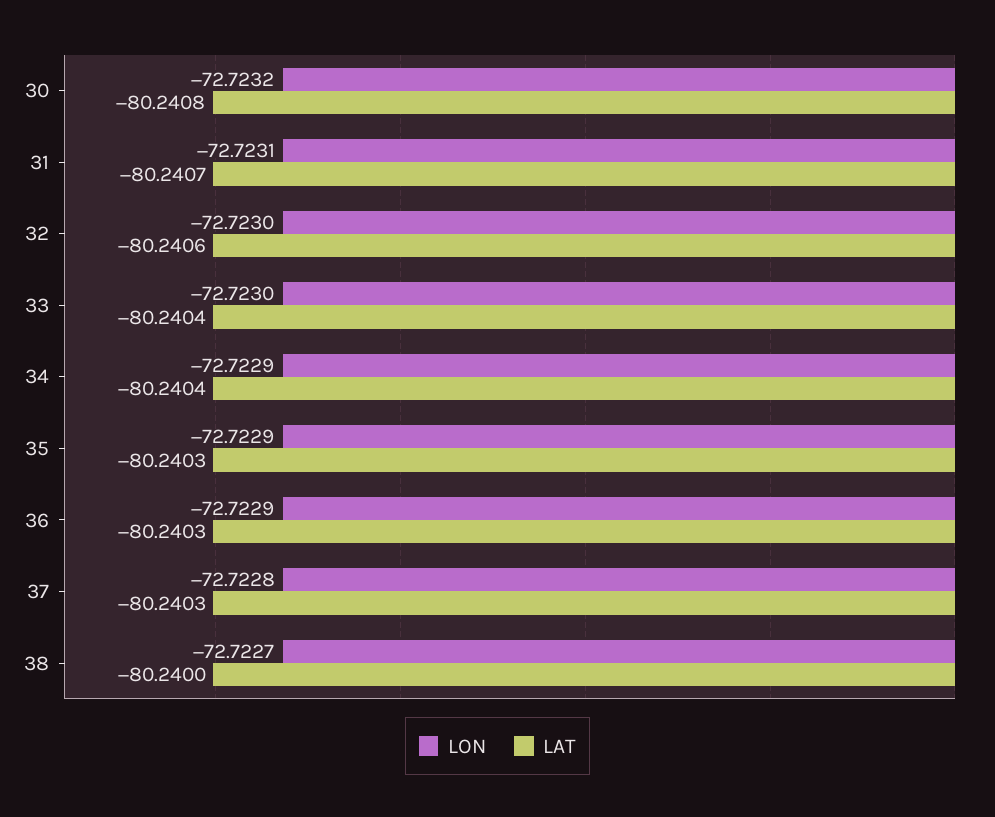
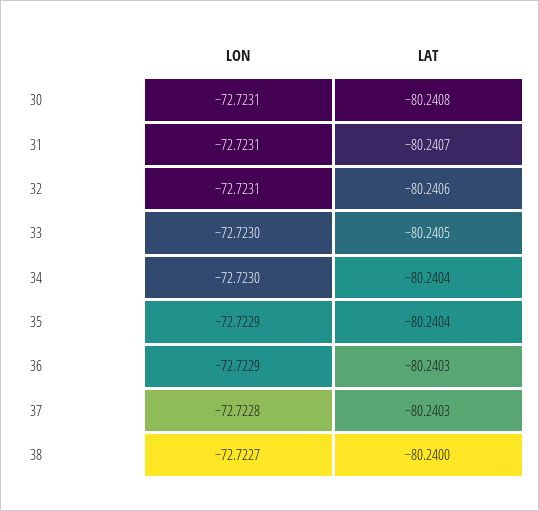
LON, 30: -72.7232 -> -72.7231
LON, 32: -72.723 -> -72.7231
LAT, 33: -80.2404 -> -80.2405
LON, 34: -72.7229 -> -72.723
LAT, 35: -80.2403 -> -80.2404

